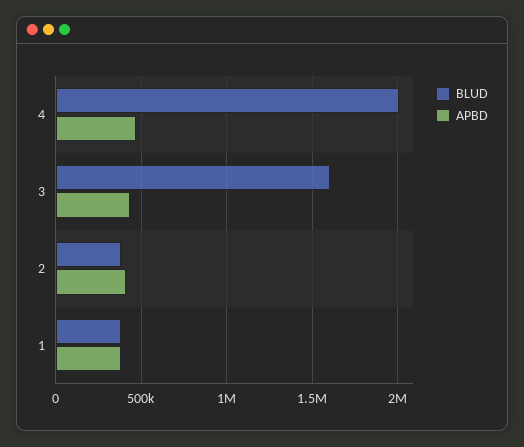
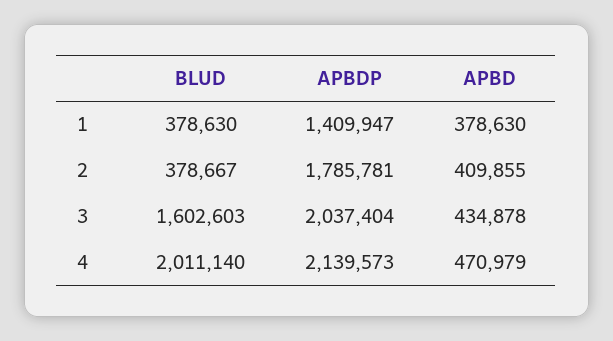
APBDP, 1: none -> 1409947
APBDP, 2: none -> 1785781
APBDP, 3: none -> 2037404
APBDP, 4: none -> 2139573

